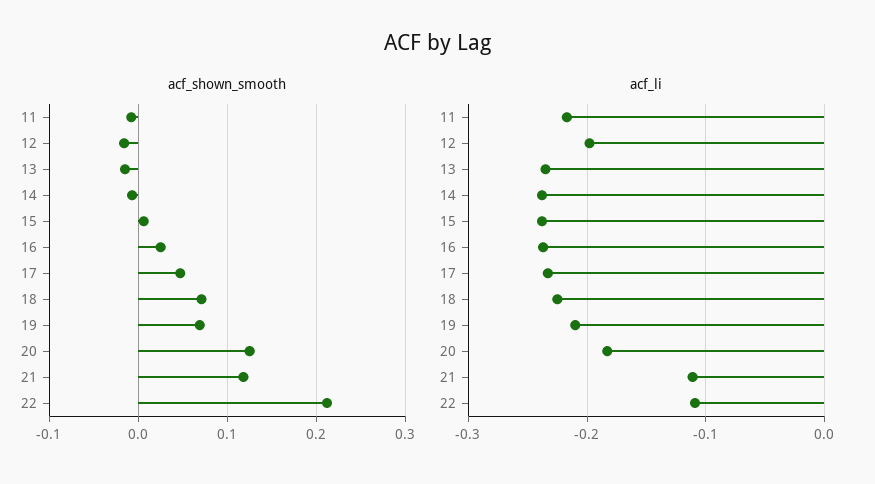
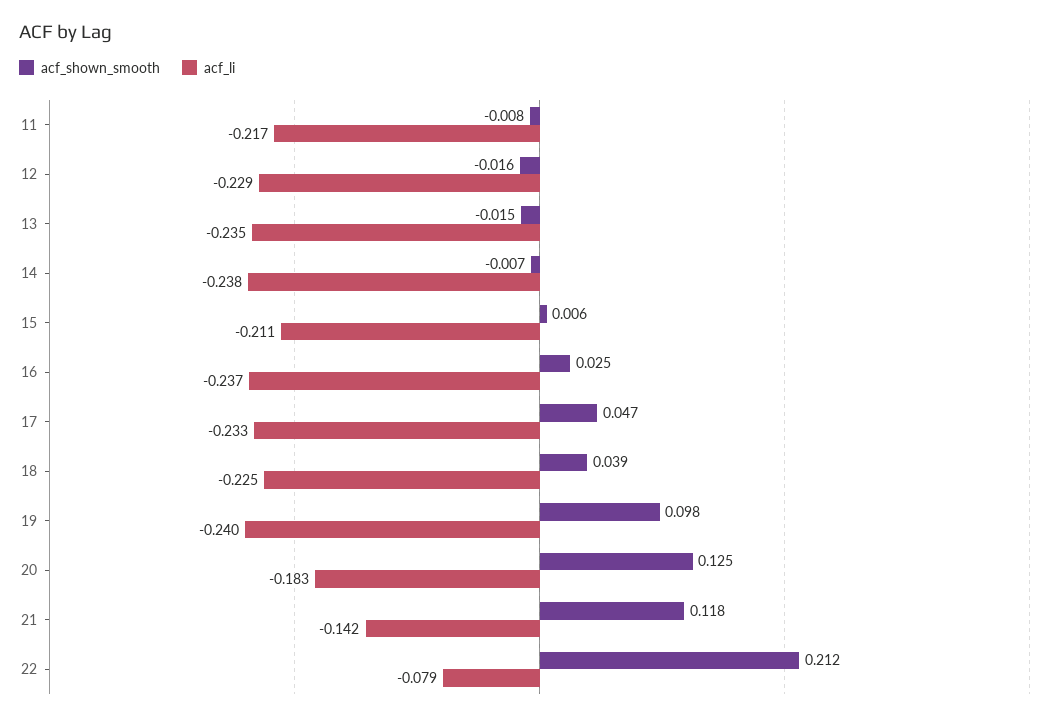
acf_shown_smooth, 18: 0.07 -> 0.039
acf_shown_smooth, 19: 0.07 -> 0.098
acf_li, 12: -0.2 -> -0.229
acf_li, 15: -0.24 -> -0.211
acf_li, 19: -0.21 -> -0.24
acf_li, 21: -0.11 -> -0.142
acf_li, 22: -0.11 -> -0.079

